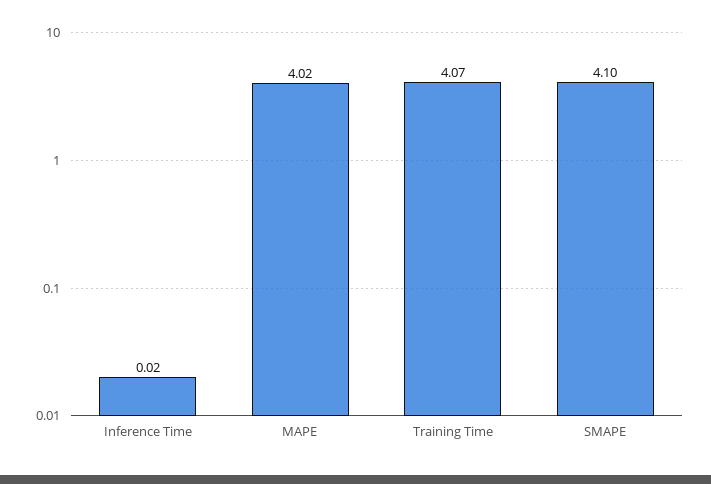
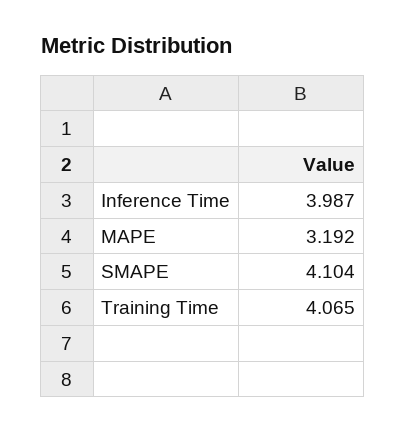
Inference Time: 0.02 -> 3.987
MAPE: 4.02 -> 3.192

